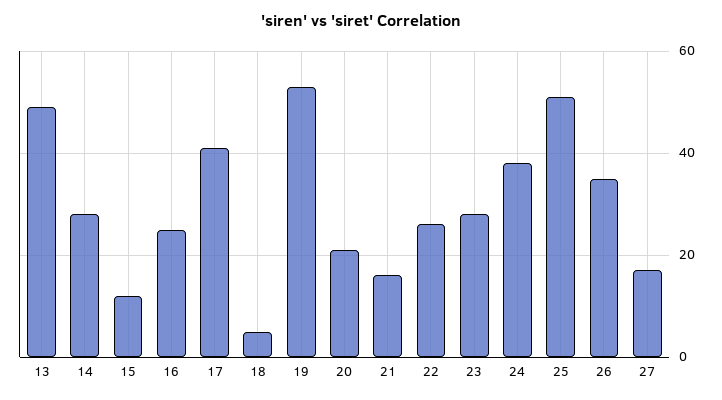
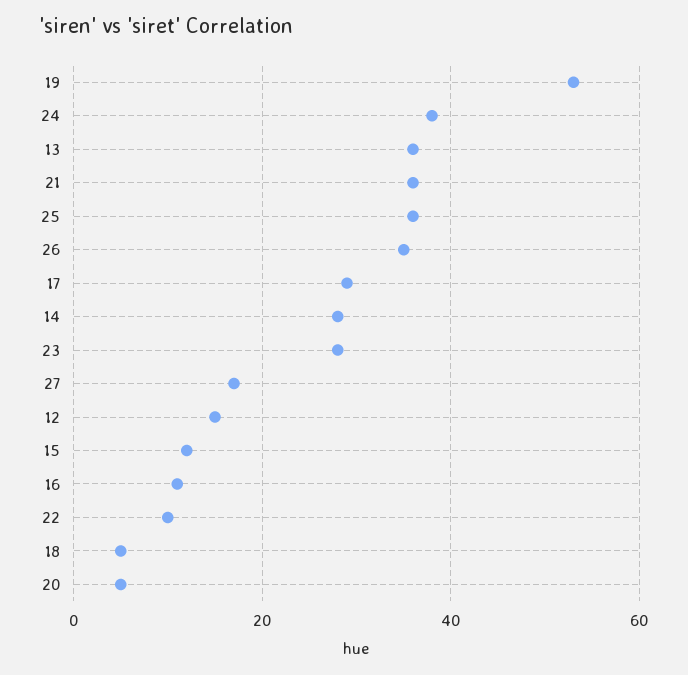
13: 50 -> 35
16: 25 -> 10
17: 40 -> 30
20: 20 -> 5
21: 15 -> 35
22: 25 -> 10
25: 50 -> 35
12: none -> 15

